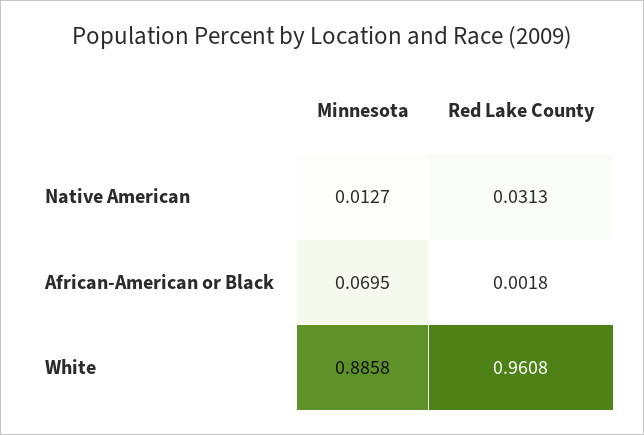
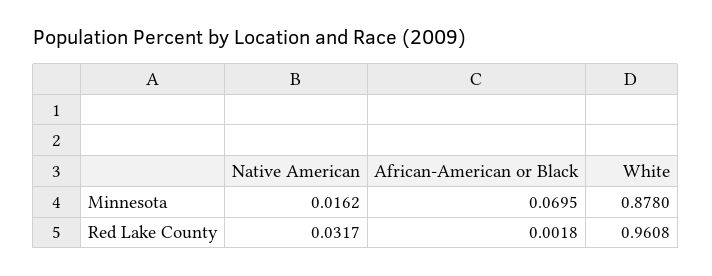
Minnesota, Native American: 0.0127 -> 0.0162
Red Lake County, Native American: 0.0313 -> 0.0317
Minnesota, White: 0.8858 -> 0.878

